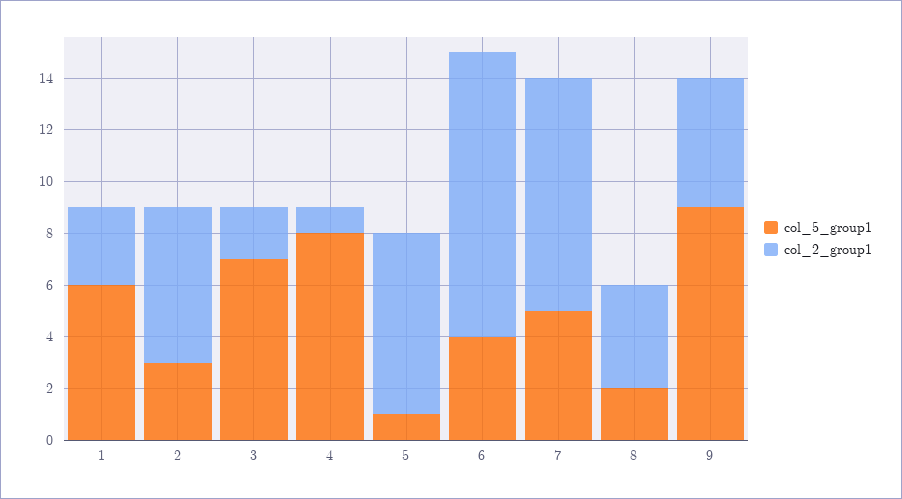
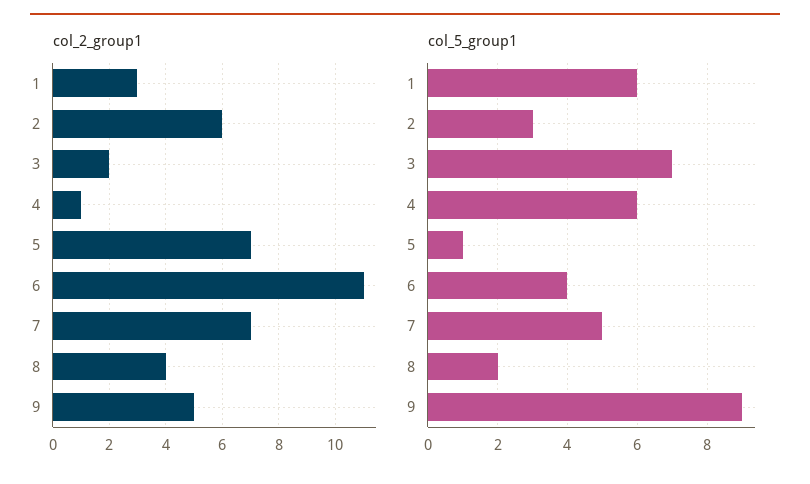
col_5_group1, 4: 8 -> 6
col_2_group1, 7: 9 -> 7

